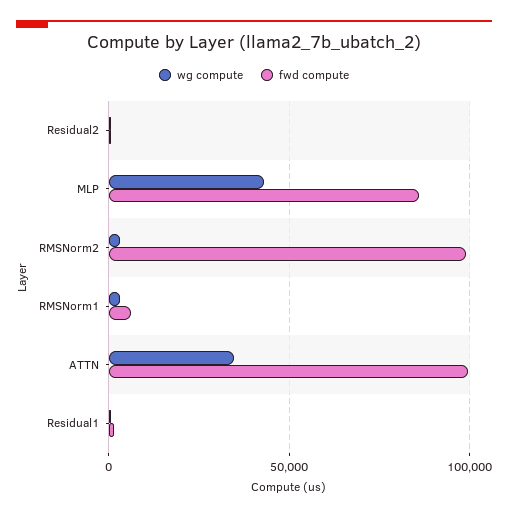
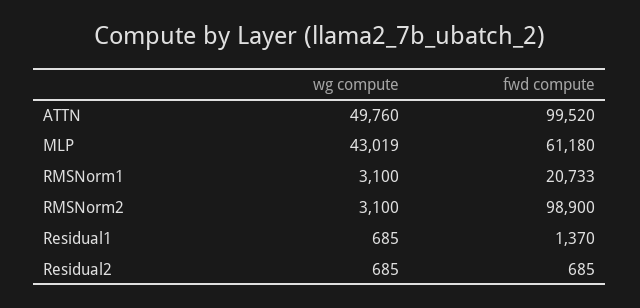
fwd compute, MLP: 85000 -> 61180
fwd compute, RMSNorm1: 5000 -> 20733
wg compute, ATTN: 35000 -> 49760

